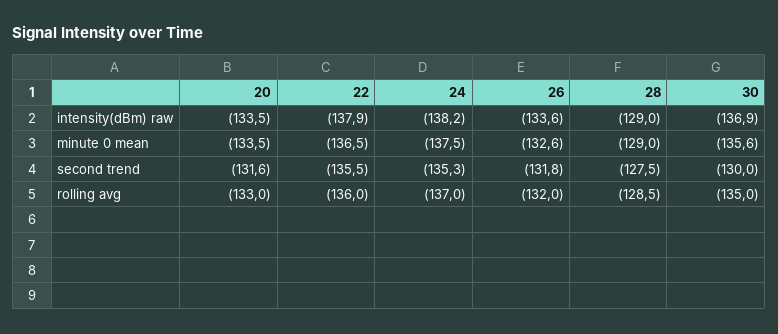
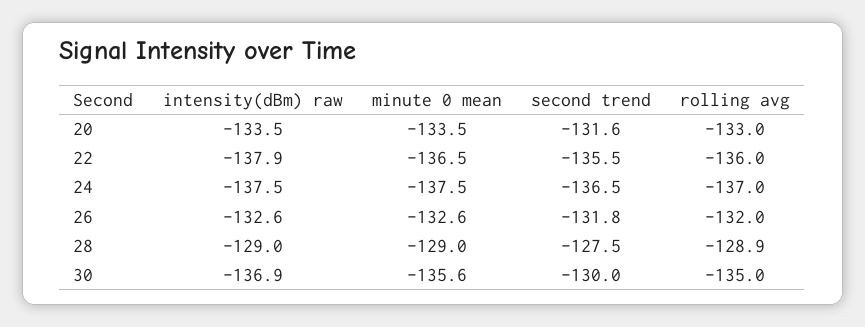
24, intensity(dBm) raw: -138.2 -> -137.5
26, intensity(dBm) raw: -133.6 -> -132.6
24, second trend: -135.3 -> -136.5
28, rolling avg: -128.5 -> -128.9

